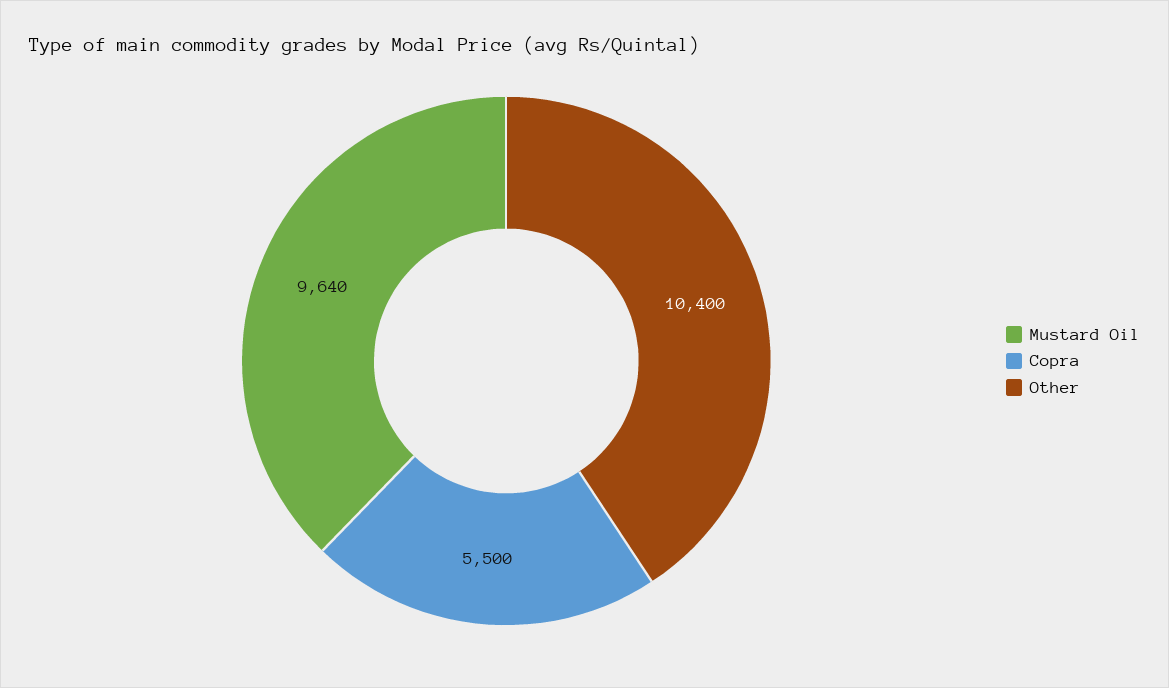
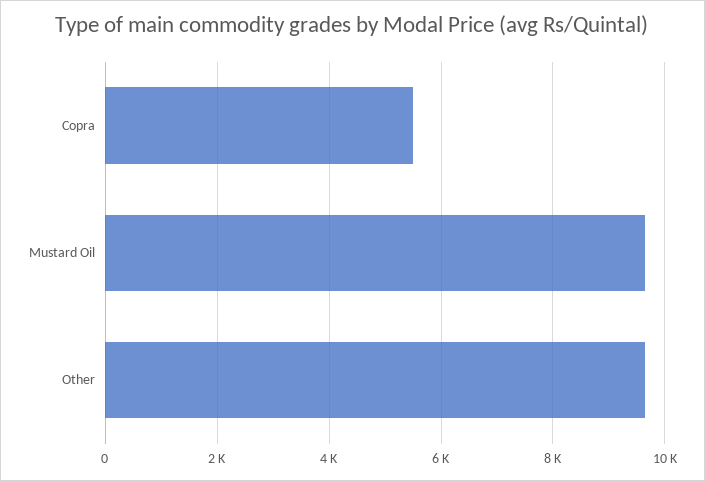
Other: 10400 -> 9600

